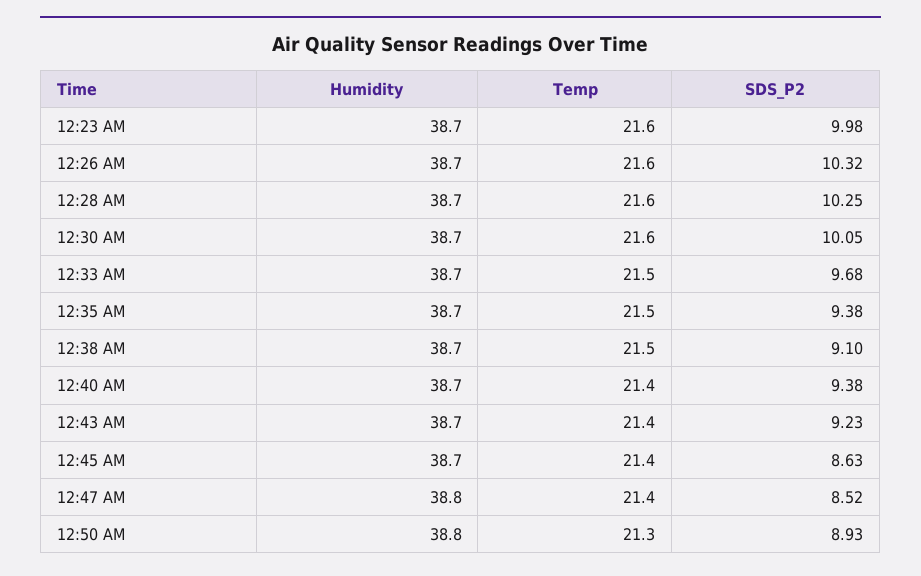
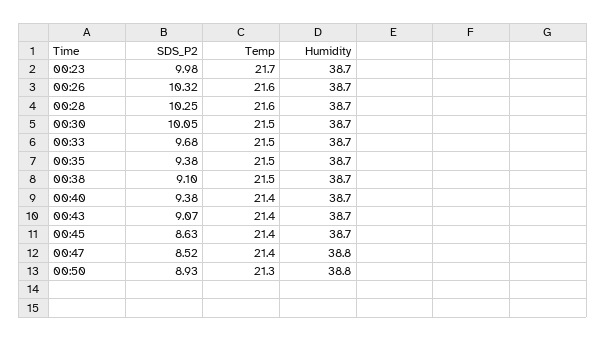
Temp, 12:23 AM: 21.6 -> 21.7
Temp, 12:30 AM: 21.6 -> 21.5
SDS_P2, 12:43 AM: 9.23 -> 9.07

